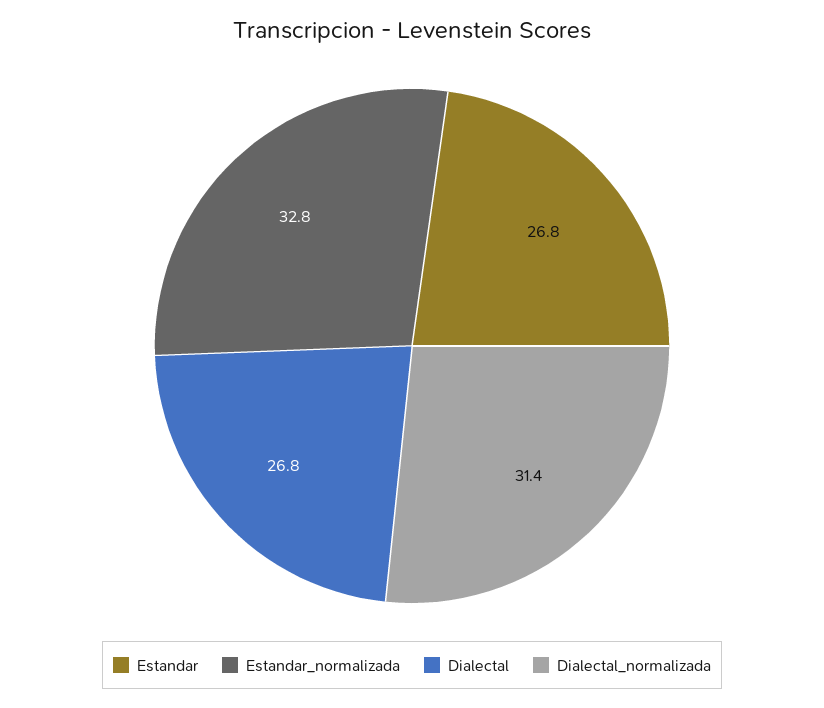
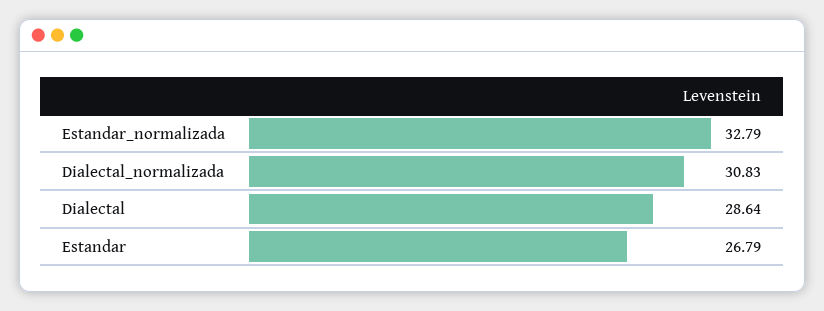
Dialectal: 26.8 -> 28.64
Dialectal_normalizada: 31.4 -> 30.83

